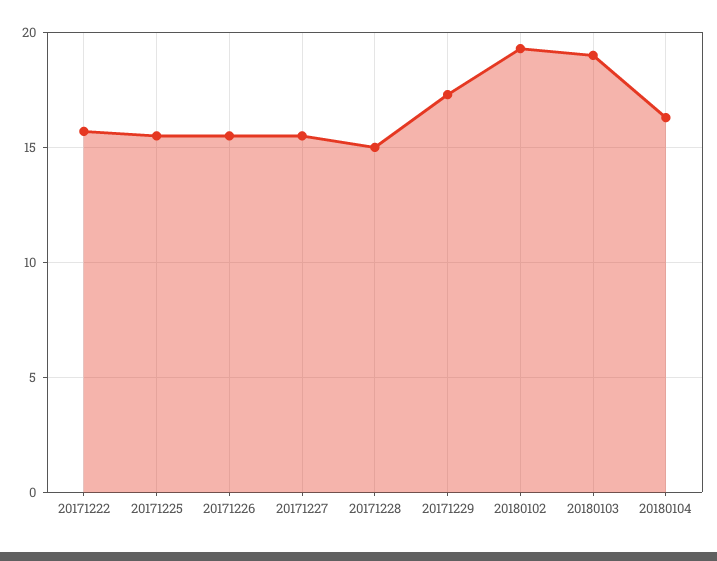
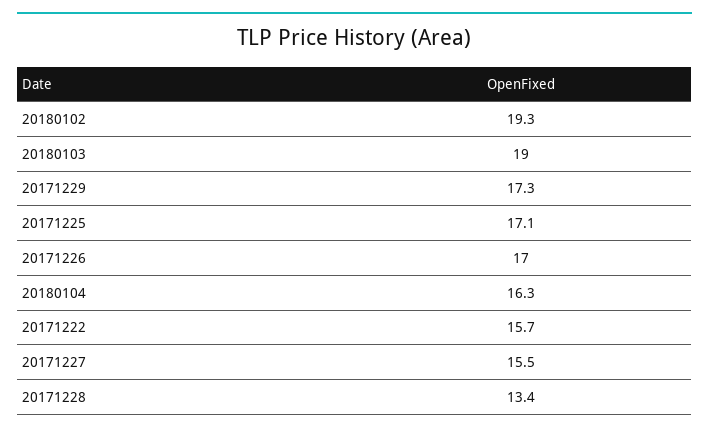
20171225: 15.5 -> 17.1
20171226: 15.5 -> 17
20171228: 15 -> 13.4

